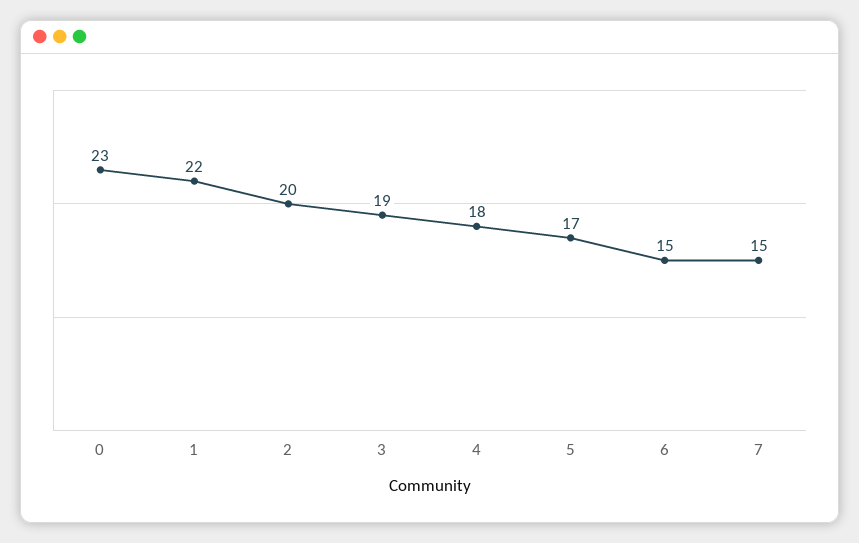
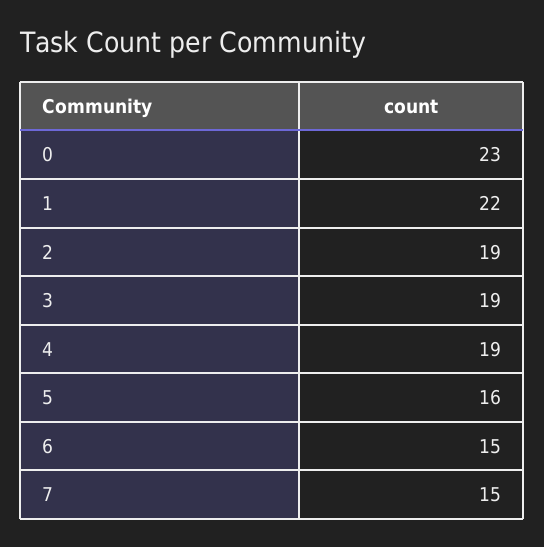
2: 20 -> 19
4: 18 -> 19
5: 17 -> 16

